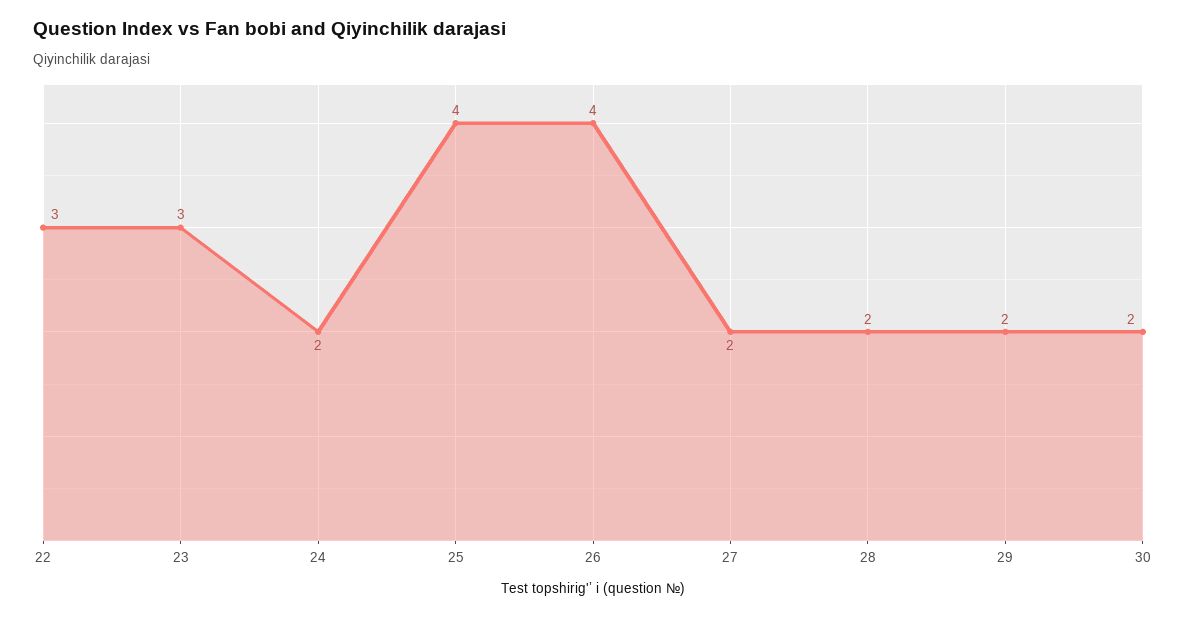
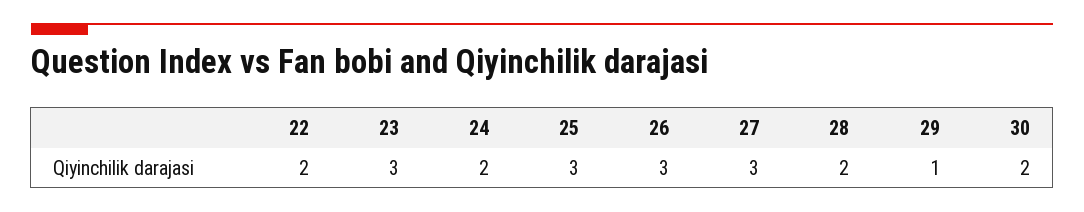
22: 3 -> 2
25: 4 -> 3
26: 4 -> 3
27: 2 -> 3
29: 2 -> 1

